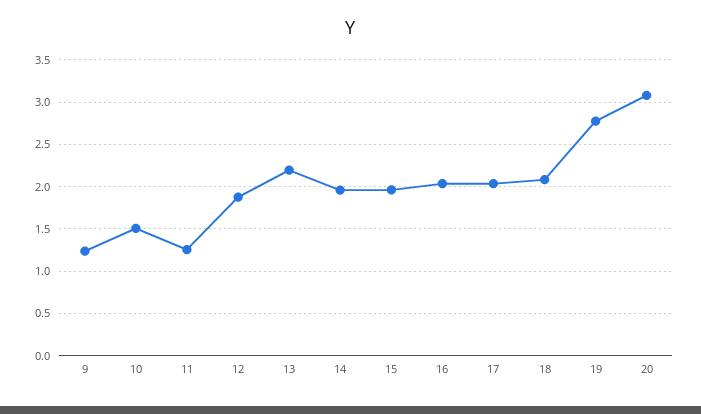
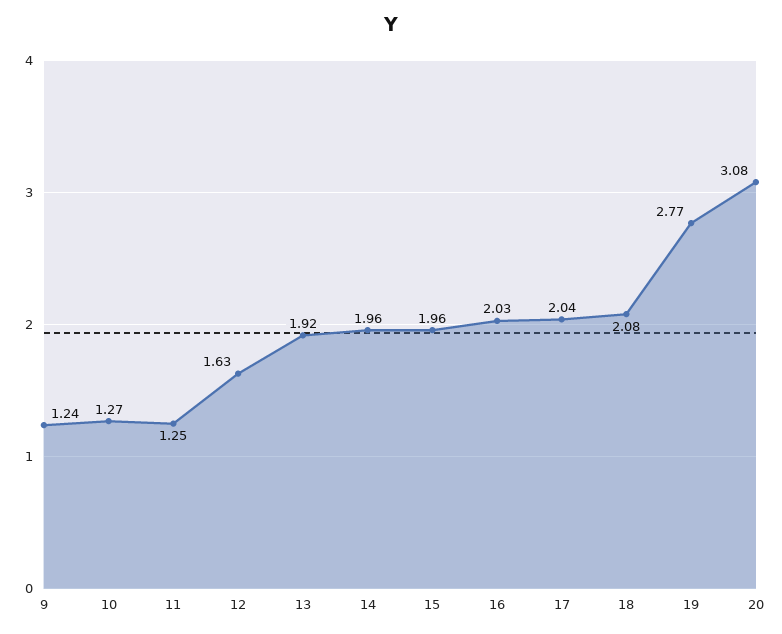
10: 1.5 -> 1.27
12: 1.9 -> 1.63
13: 2.2 -> 1.92

